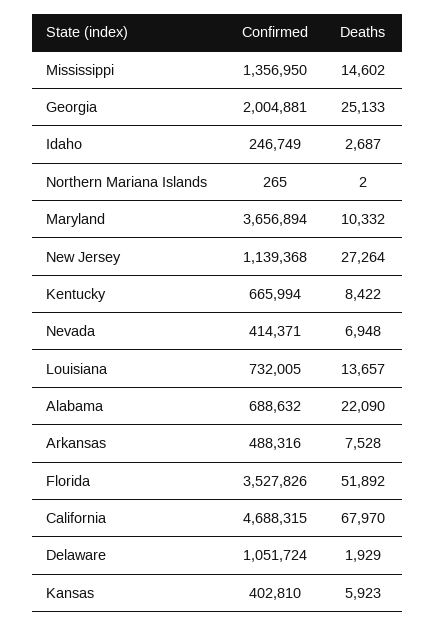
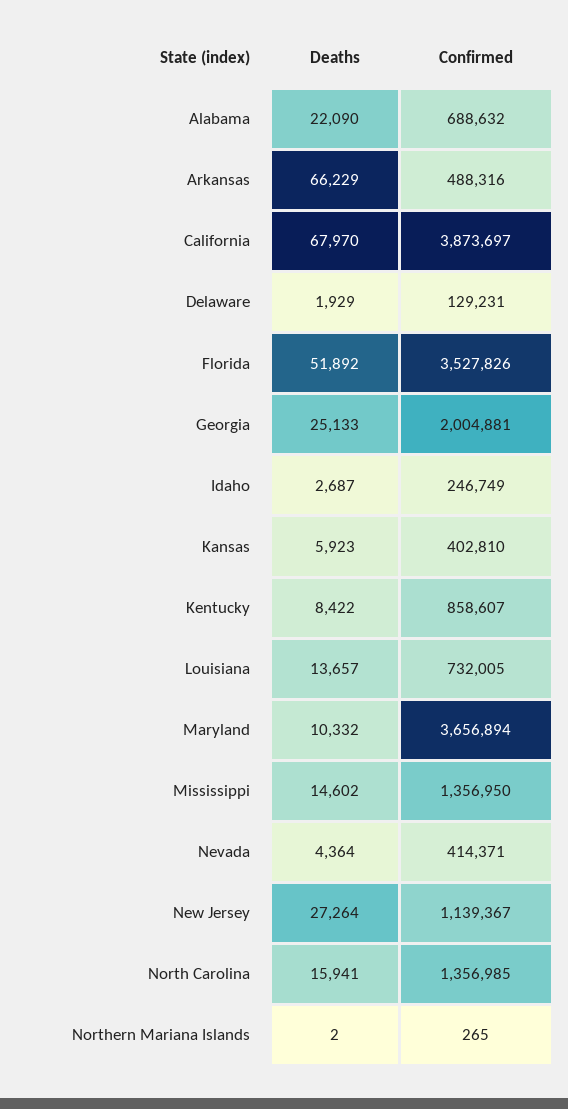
Confirmed, New Jersey: 1139368 -> 1139367
Confirmed, Kentucky: 665994 -> 858607
Deaths, Nevada: 6948 -> 4364
Deaths, Arkansas: 7528 -> 66229
Confirmed, California: 4688315 -> 3873697
Confirmed, Delaware: 1051724 -> 129231
Deaths, North Carolina: none -> 15941
Confirmed, North Carolina: none -> 1356985

